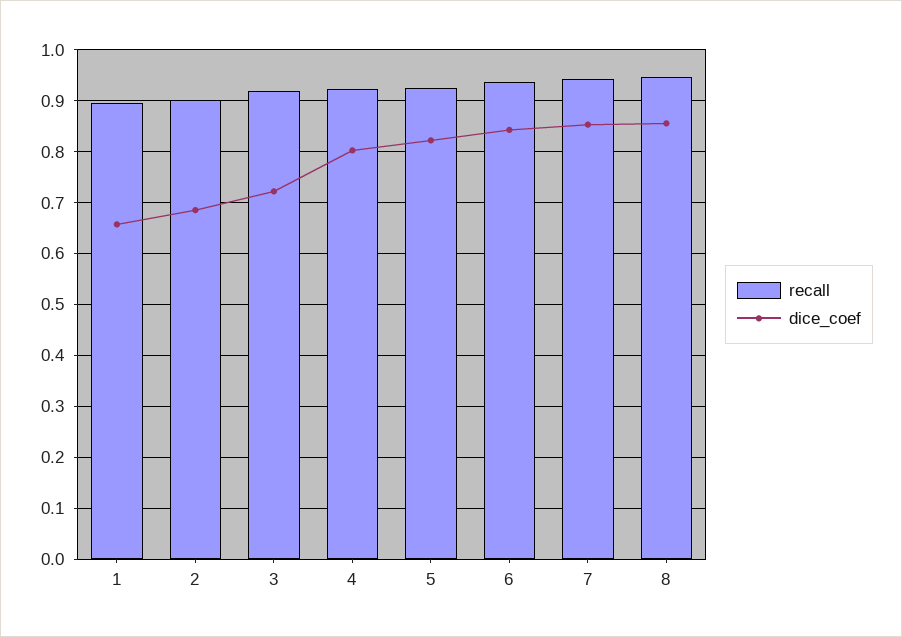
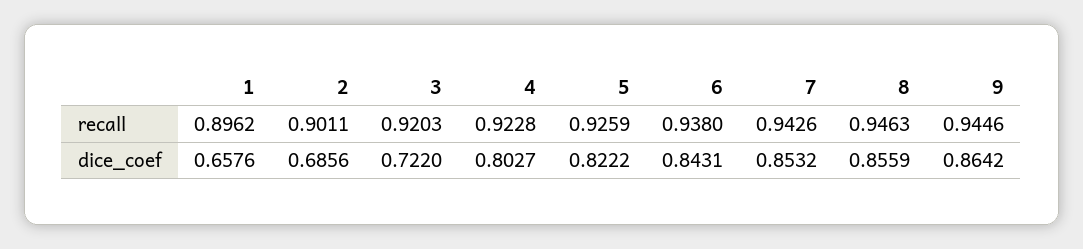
recall, 9: none -> 0.9446
dice_coef, 9: none -> 0.8642

